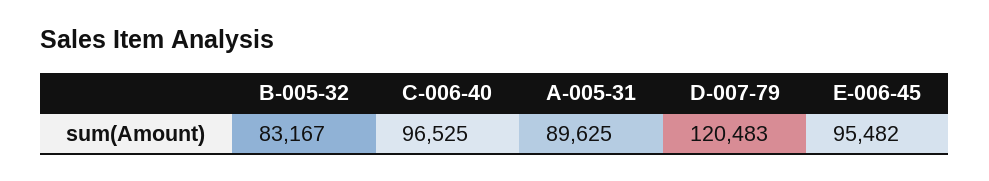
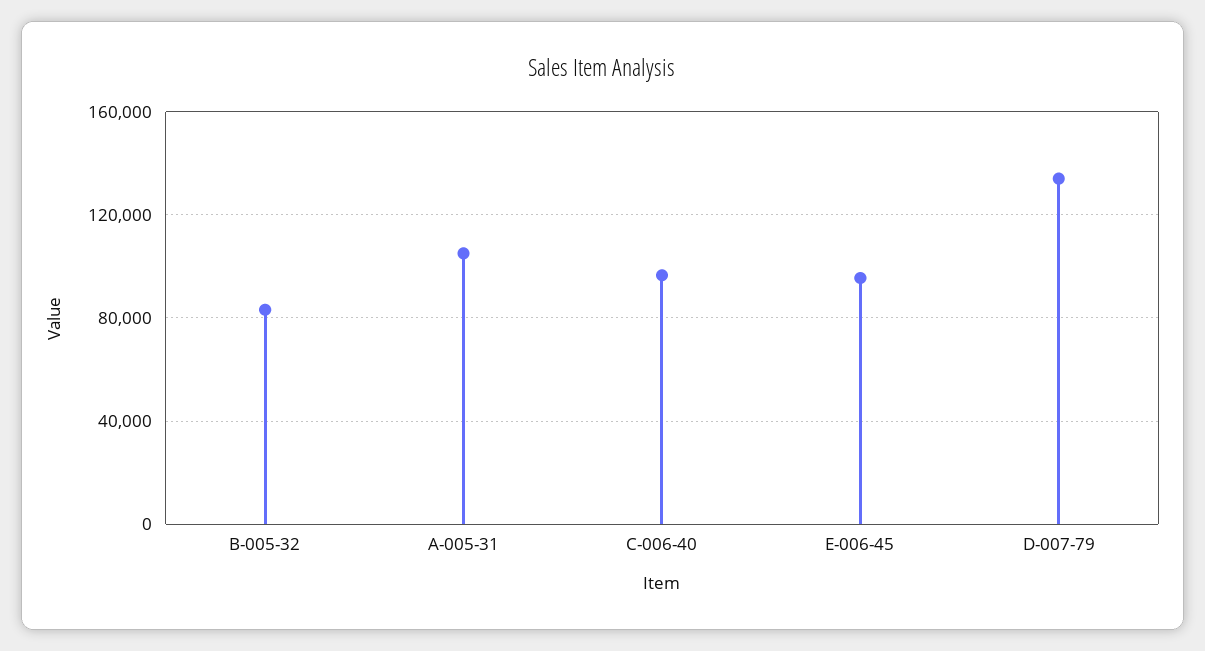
A-005-31: 89625 -> 105000
D-007-79: 120483 -> 135000

